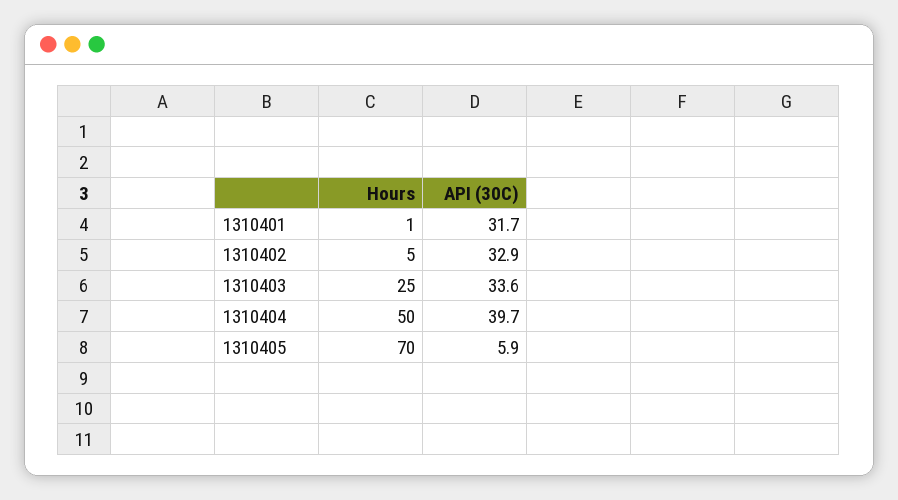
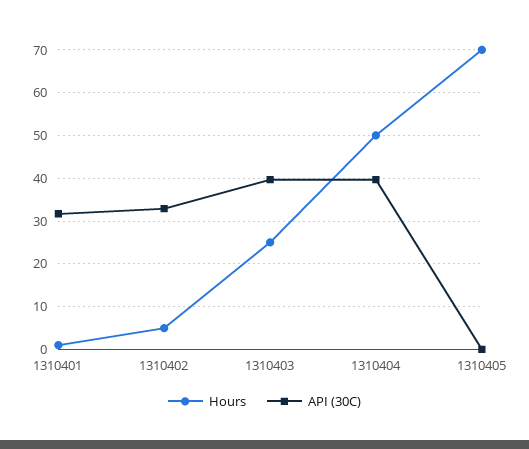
API (30C), 1310403: 33.6 -> 40
API (30C), 1310405: 5.9 -> 0

